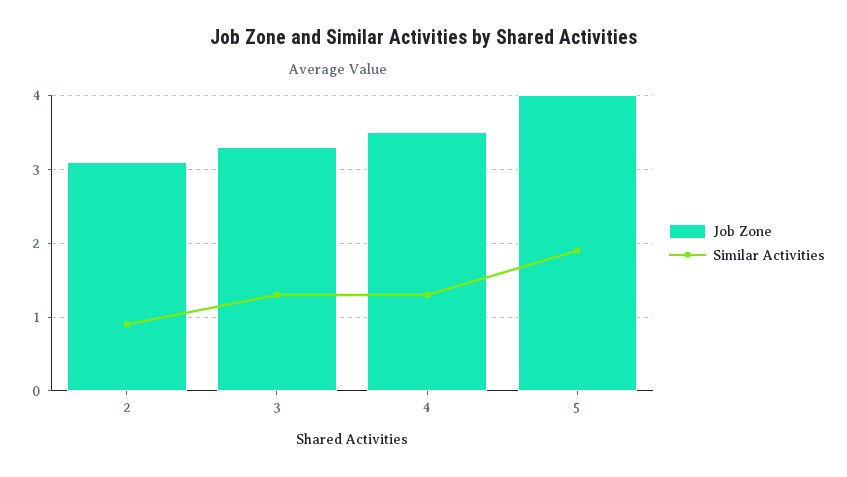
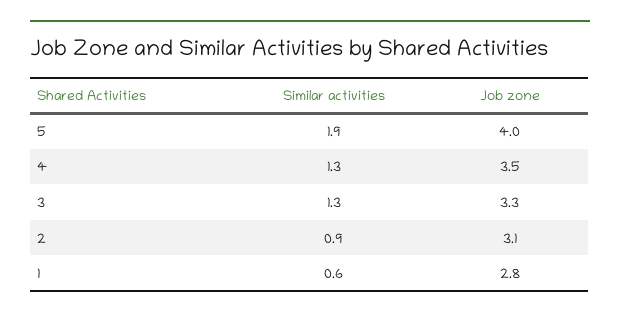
Similar Activities, 1: none -> 0.6
Job Zone, 1: none -> 2.8

